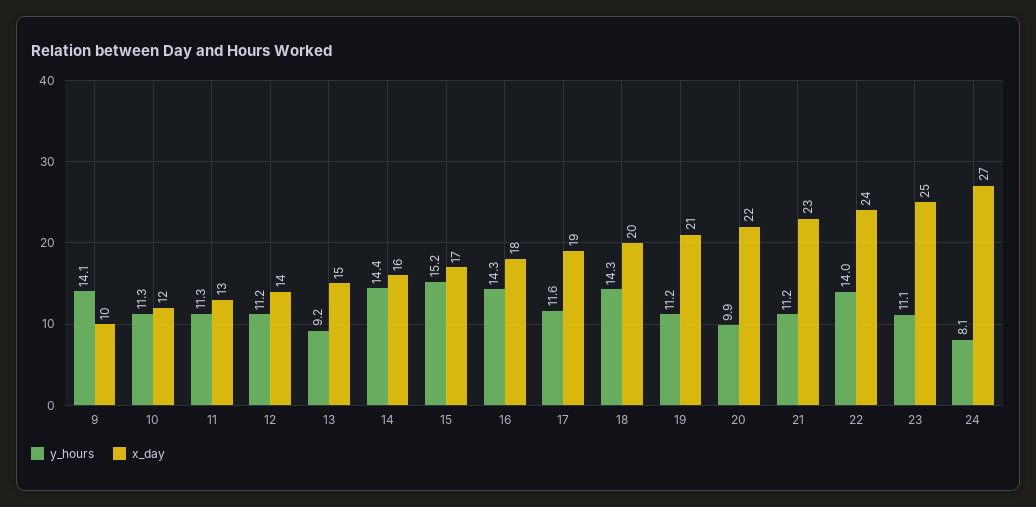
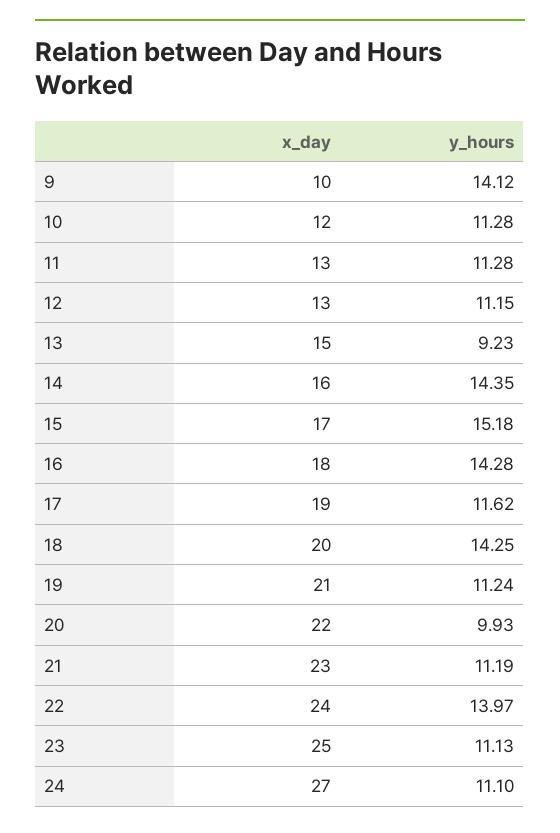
x_day, 12: 14 -> 13
y_hours, 24: 8.1 -> 11.1

